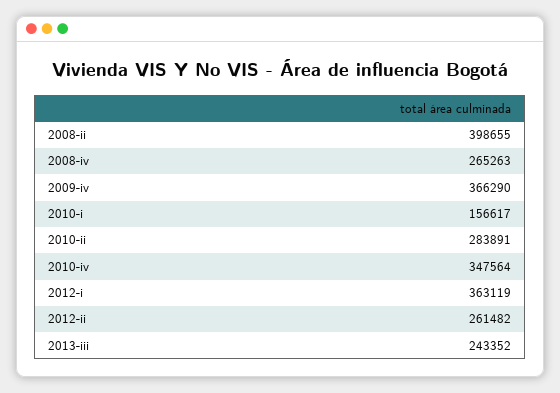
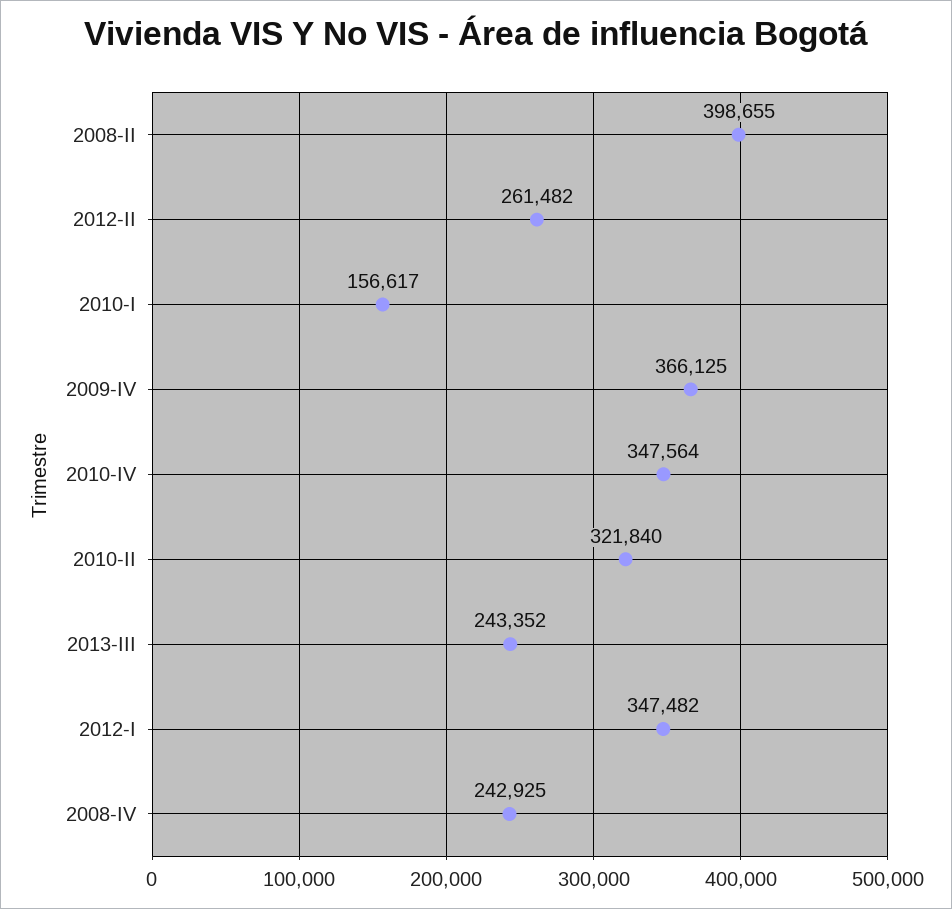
2008-iv: 265263 -> 242925
2009-iv: 366290 -> 366125
2010-ii: 283891 -> 321840
2012-i: 363119 -> 347482

